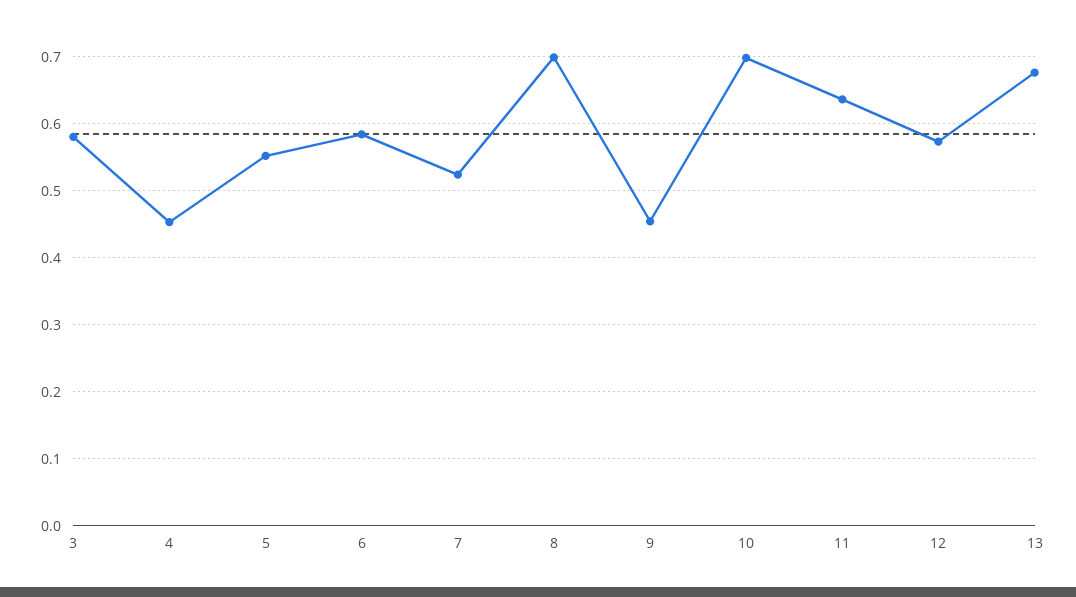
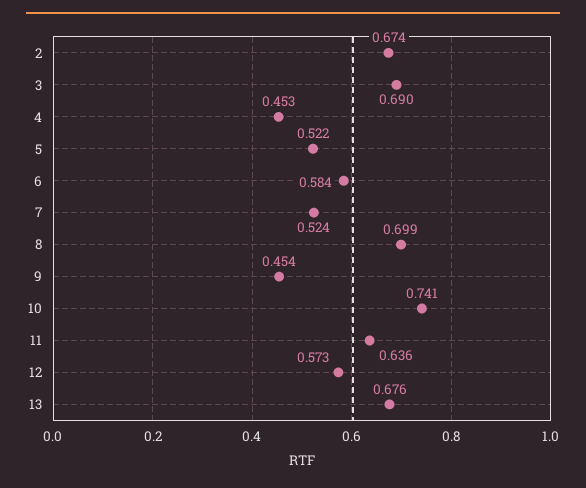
3: 0.58 -> 0.69
5: 0.55 -> 0.522
10: 0.7 -> 0.741
2: none -> 0.674

